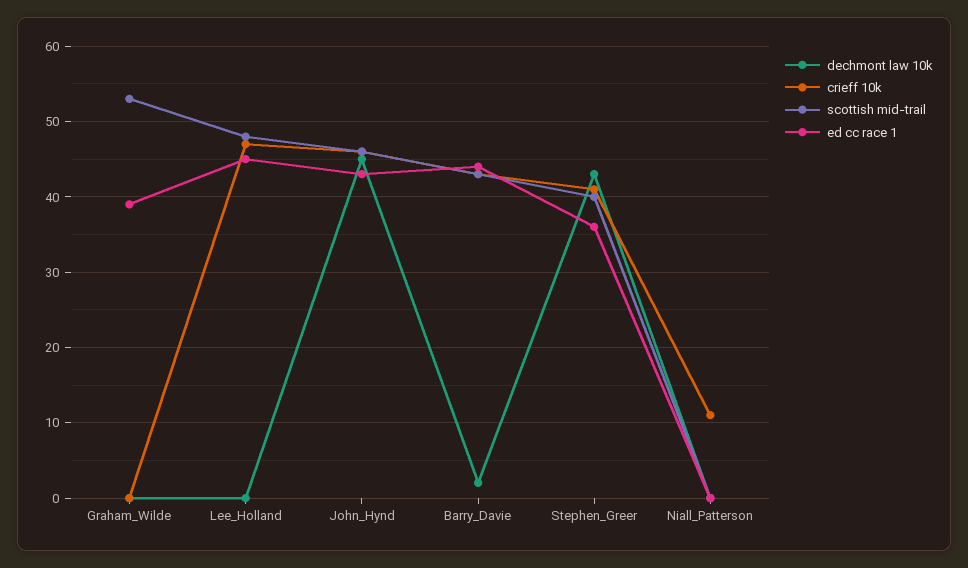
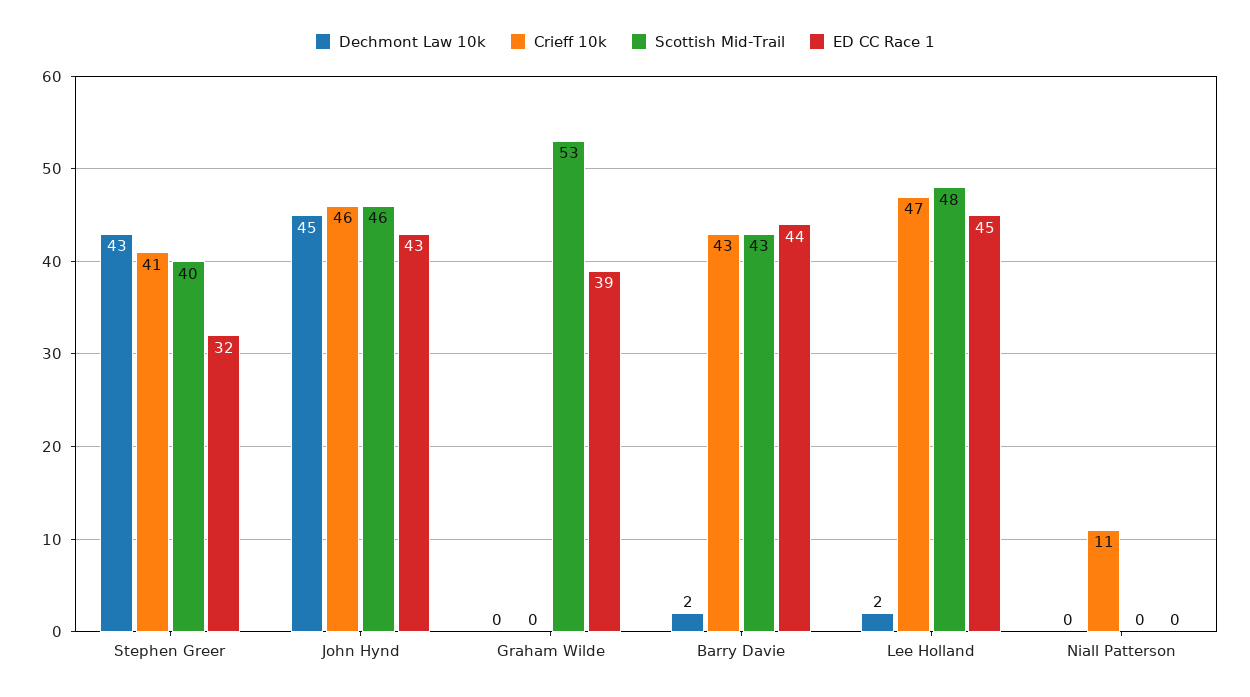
dechmont law 10k, Lee_Holland: 0 -> 2
ed cc race 1, Stephen_Greer: 36 -> 32

